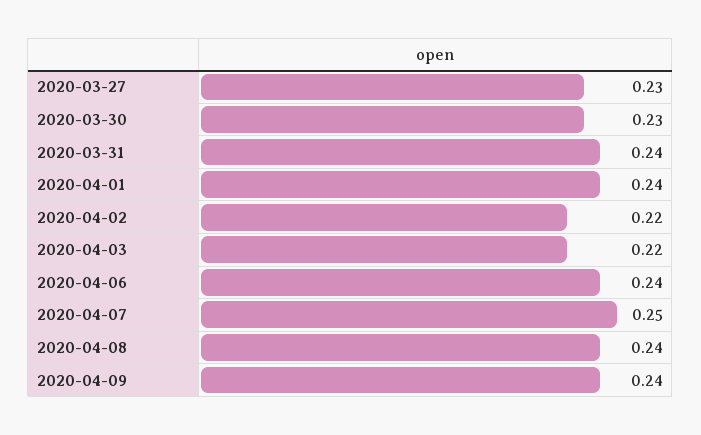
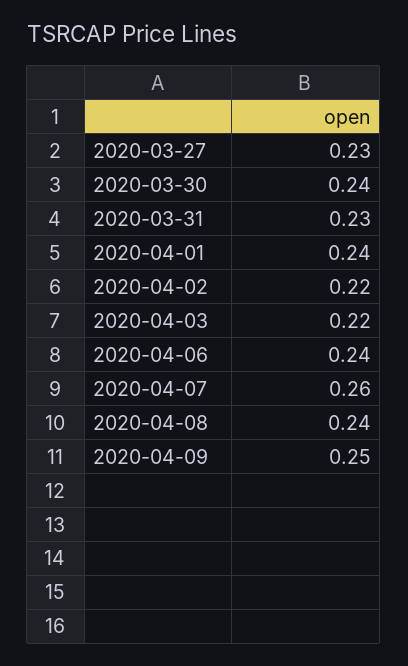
2020-03-30: 0.23 -> 0.24
2020-03-31: 0.24 -> 0.23
2020-04-07: 0.25 -> 0.26
2020-04-09: 0.24 -> 0.25

